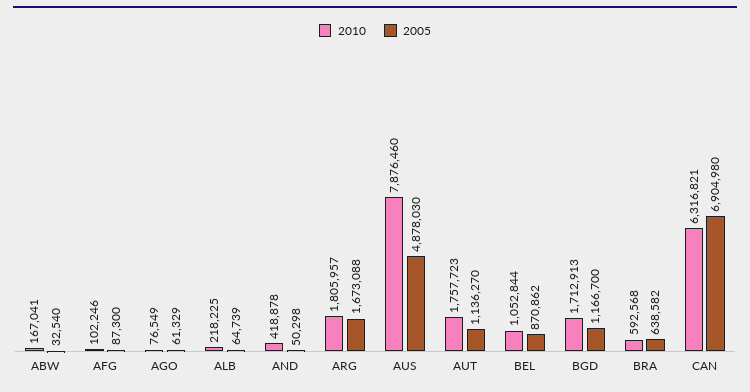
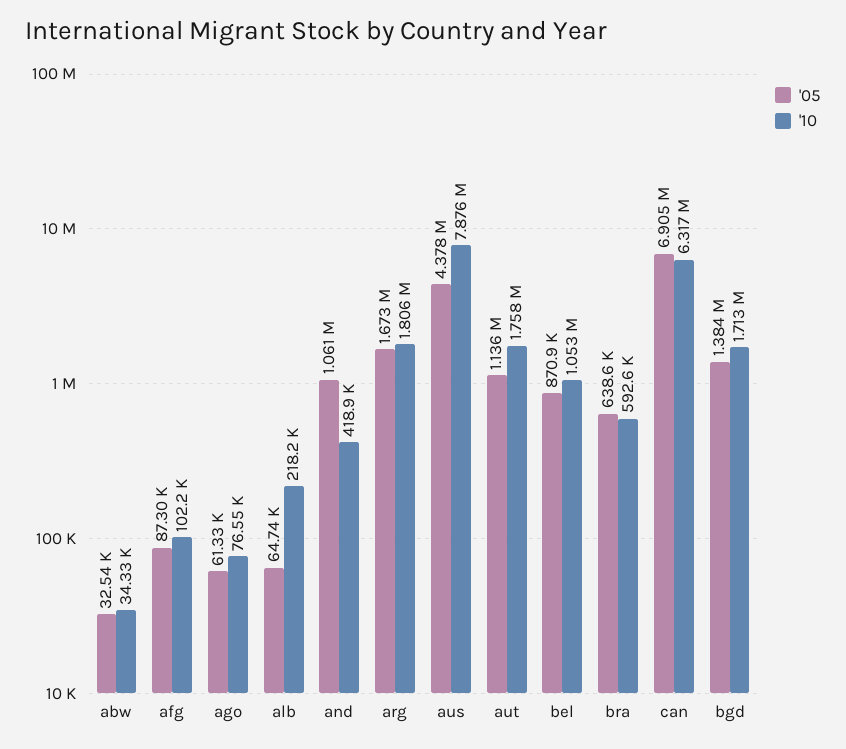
2010, ABW: 167041 -> 34330
2005, AND: 50298 -> 1061000
2005, AUS: 4878030 -> 4378000
2005, BGD: 1166700 -> 1384000

